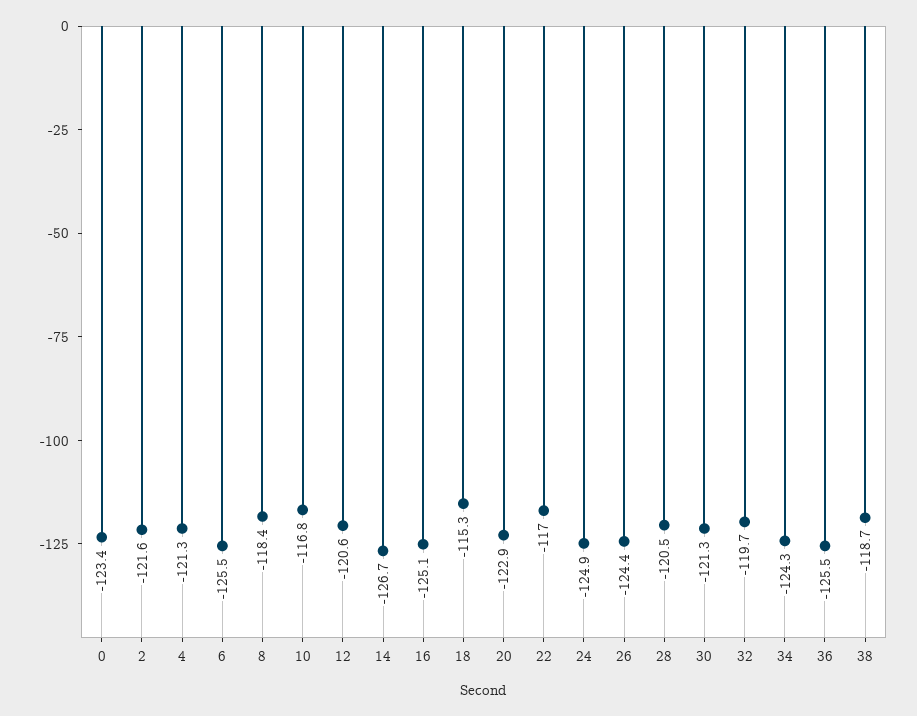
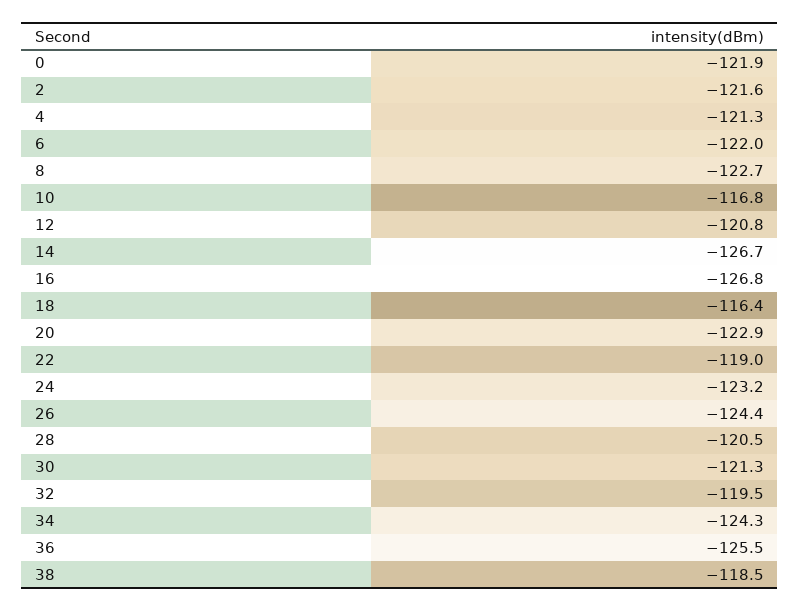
0: -123.4 -> -121.9
6: -125.5 -> -122
8: -118.4 -> -122.7
12: -120.6 -> -120.8
16: -125.1 -> -126.8
18: -115.3 -> -116.4
22: -117 -> -119
24: -124.9 -> -123.2
32: -119.7 -> -119.5
38: -118.7 -> -118.5

